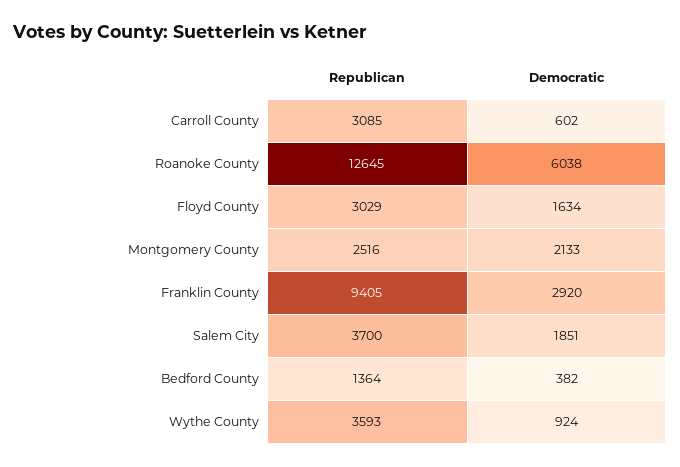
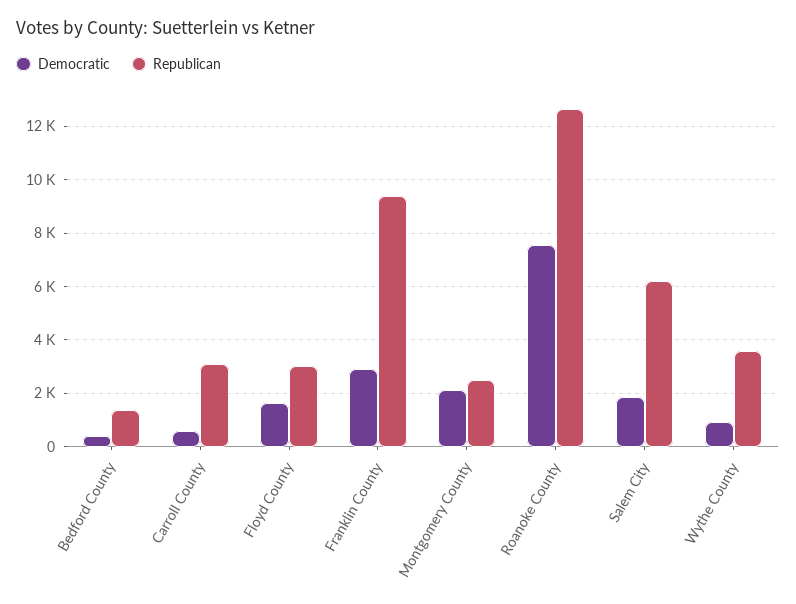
Democratic, Roanoke County: 6038 -> 7500
Republican, Salem City: 3700 -> 6250

